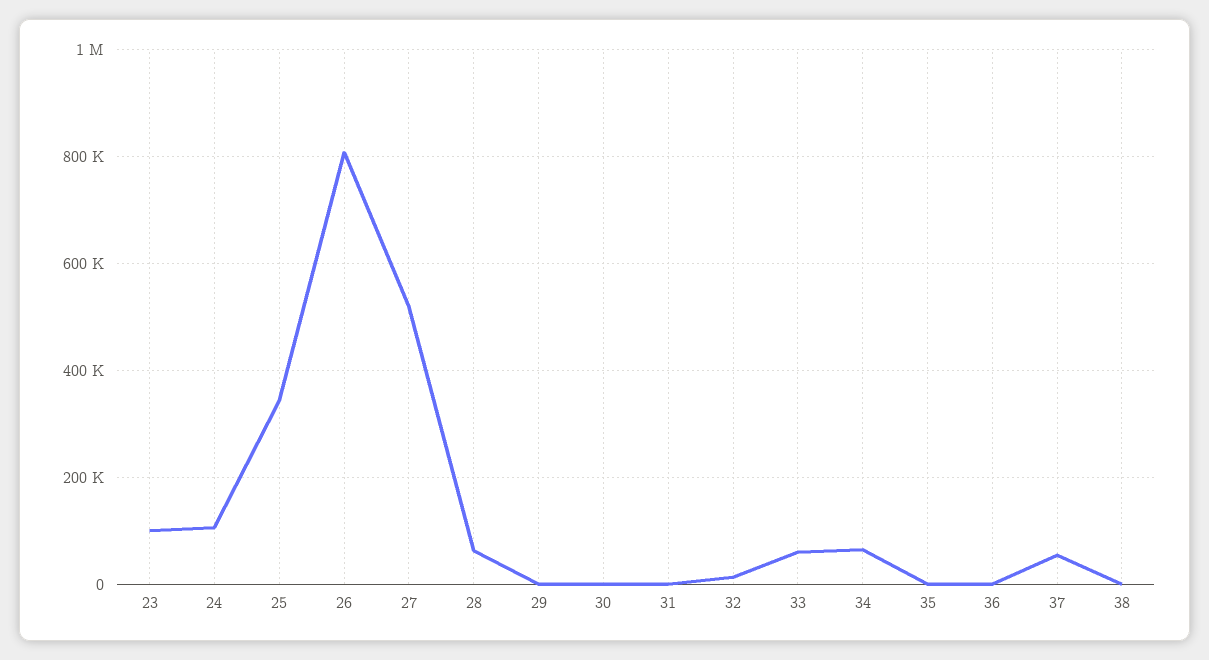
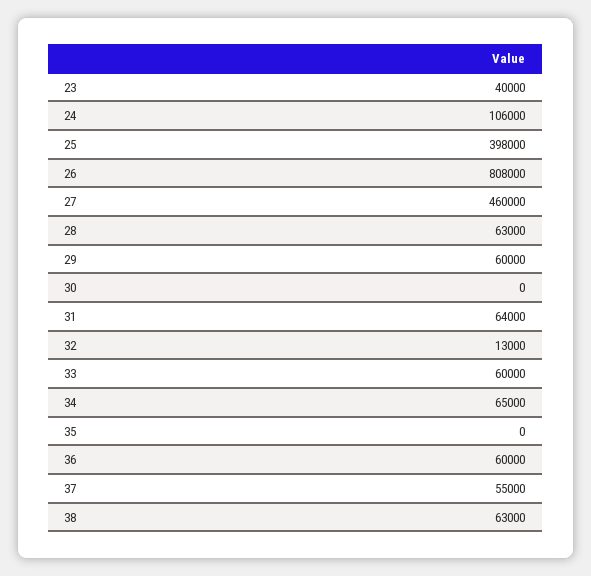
23: 100000 -> 40000
25: 340000 -> 398000
27: 520000 -> 460000
29: 0 -> 60000
31: 0 -> 64000
36: 0 -> 60000
38: 0 -> 63000

